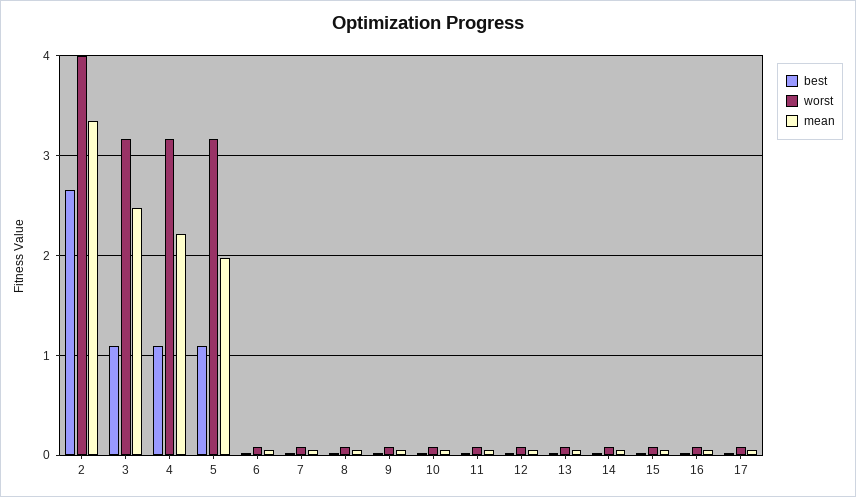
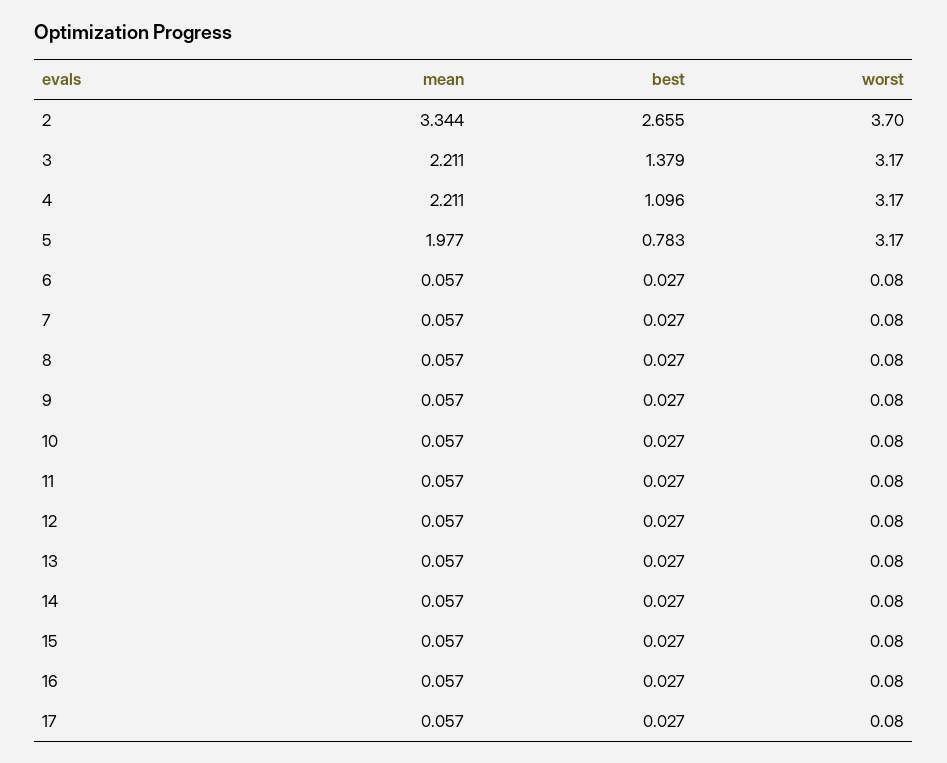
worst, 2: 4 -> 3.7
best, 3: 1.1 -> 1.379
mean, 3: 2.5 -> 2.211
best, 5: 1.1 -> 0.783

